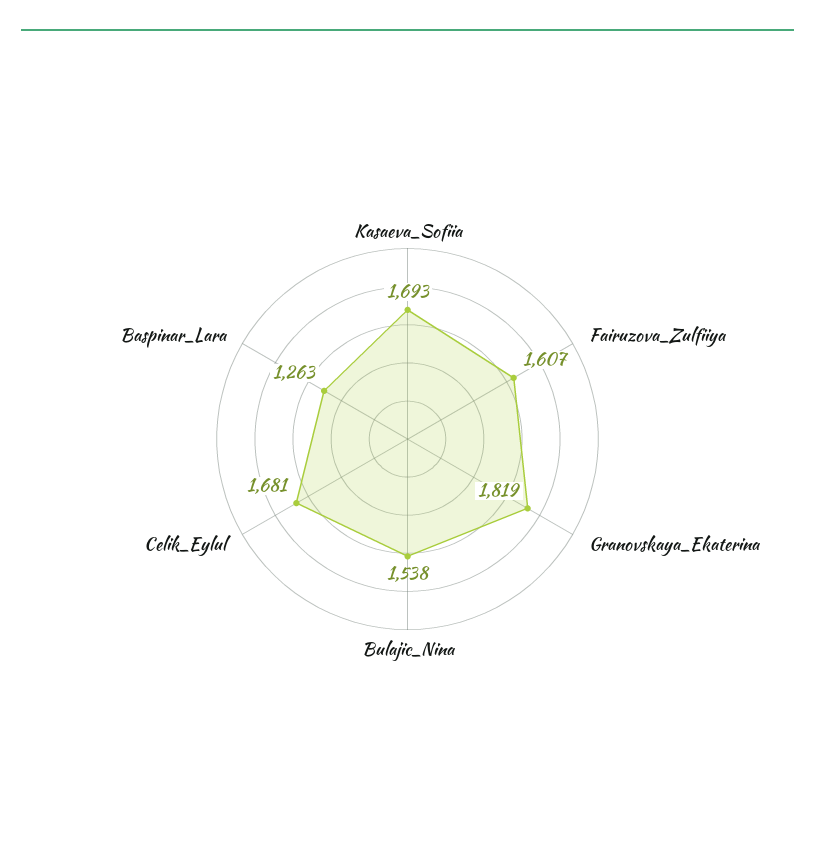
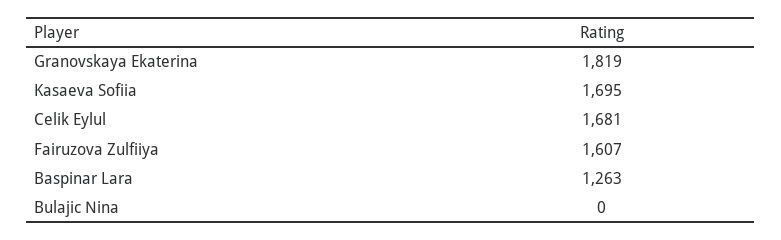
Kasaeva_Sofiia: 1693 -> 1695
Bulajic_Nina: 1538 -> 0

